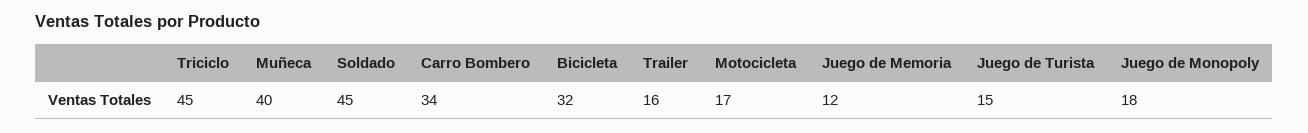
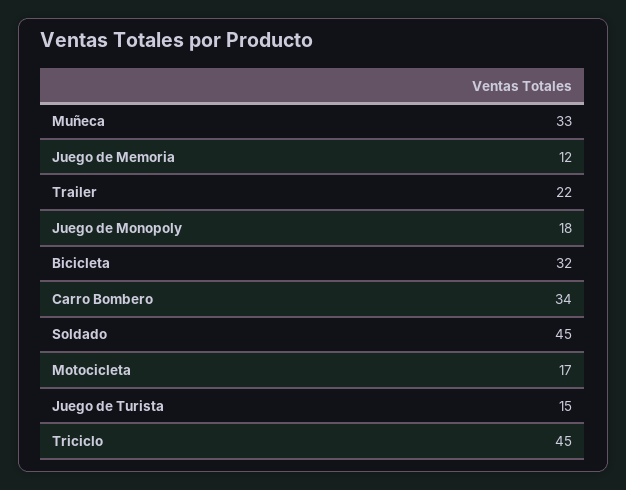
Muñeca: 40 -> 33
Trailer: 16 -> 22

